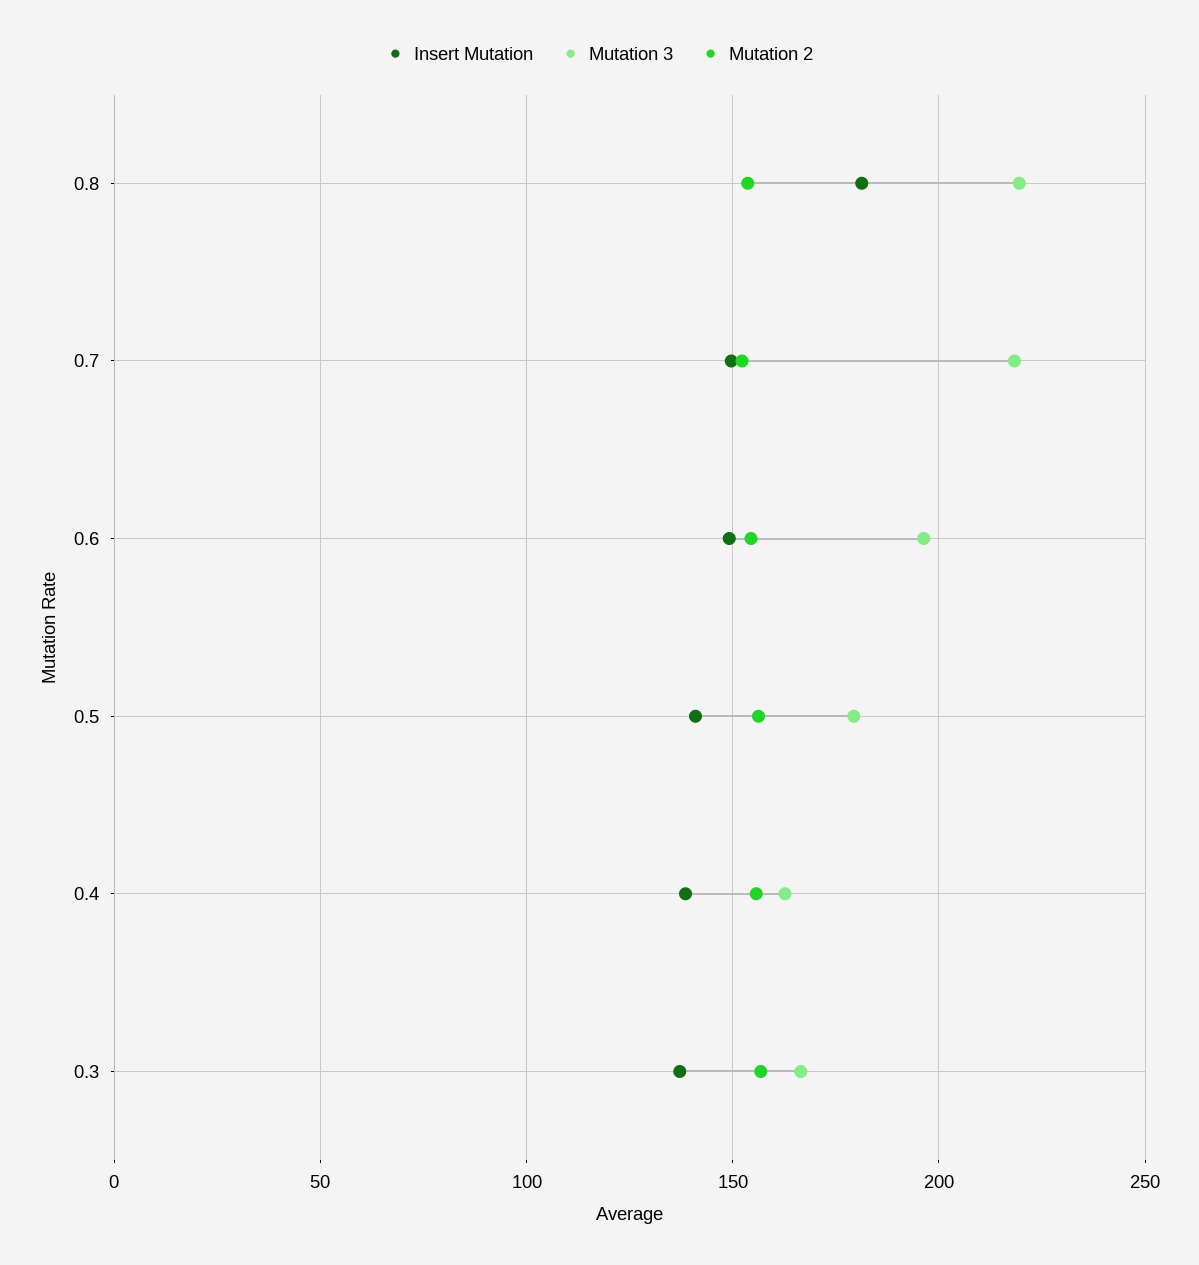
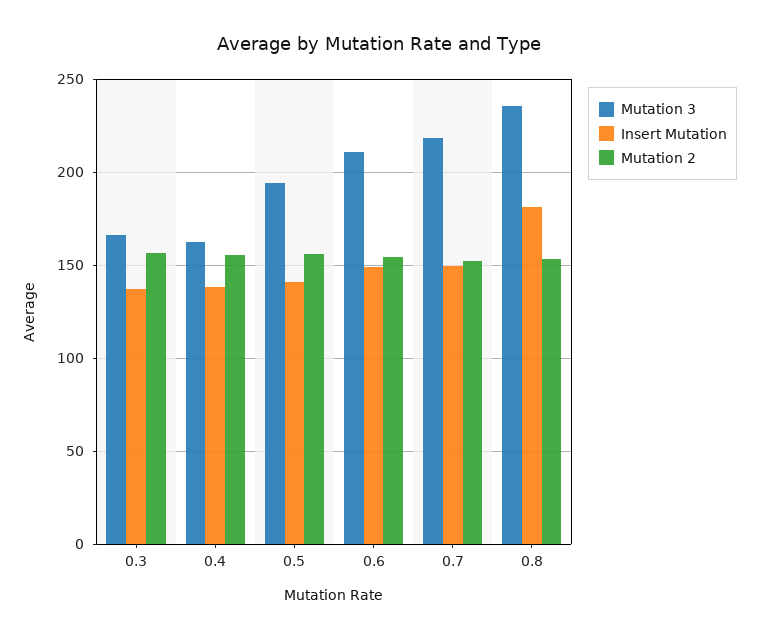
Mutation 3, 0.8: 220 -> 235
Mutation 3, 0.6: 195 -> 210
Mutation 3, 0.5: 180 -> 195

